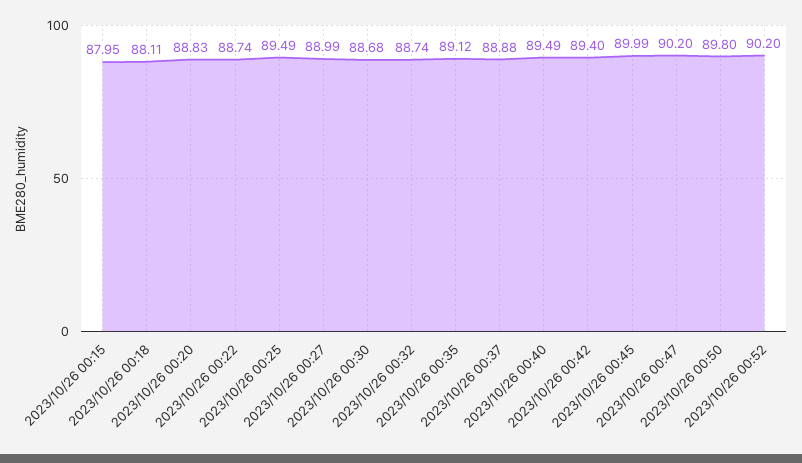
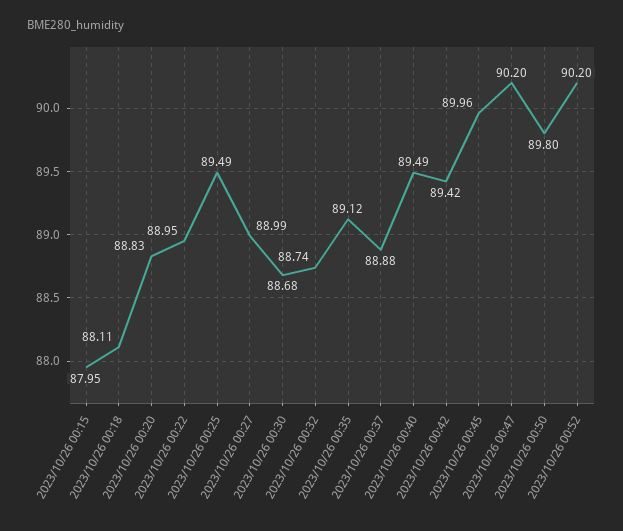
2023/10/26 00:22: 88.74 -> 88.95
2023/10/26 00:42: 89.4 -> 89.42
2023/10/26 00:45: 89.99 -> 89.96

